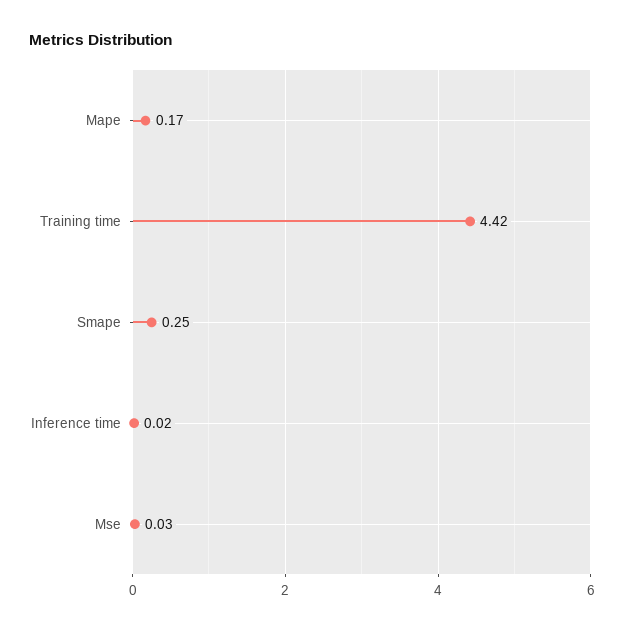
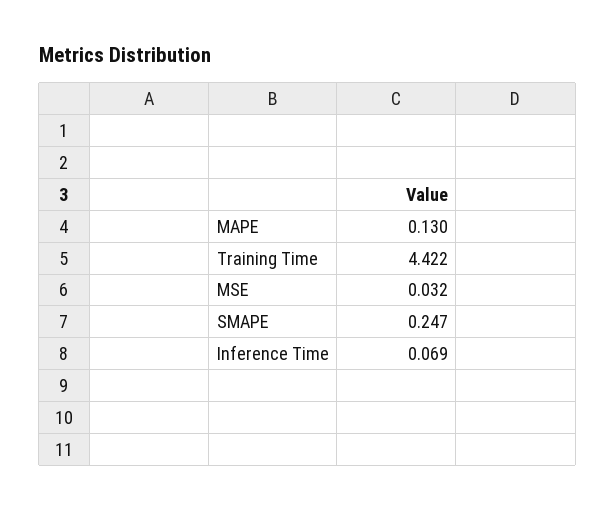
Mape: 0.17 -> 0.13
Inference time: 0.02 -> 0.069

